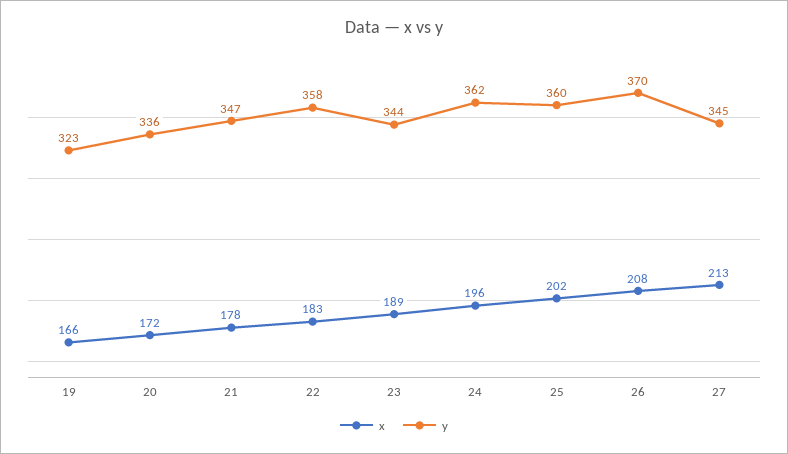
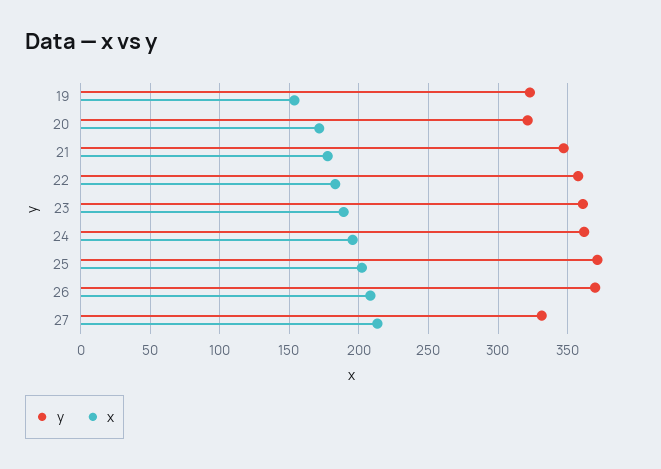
x, 19: 166 -> 155
y, 20: 336 -> 320
y, 23: 344 -> 360
y, 25: 360 -> 370
y, 27: 345 -> 330

